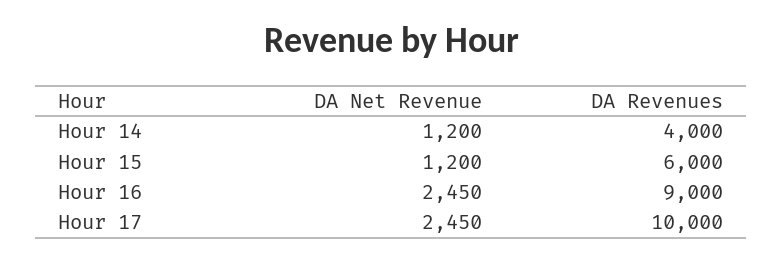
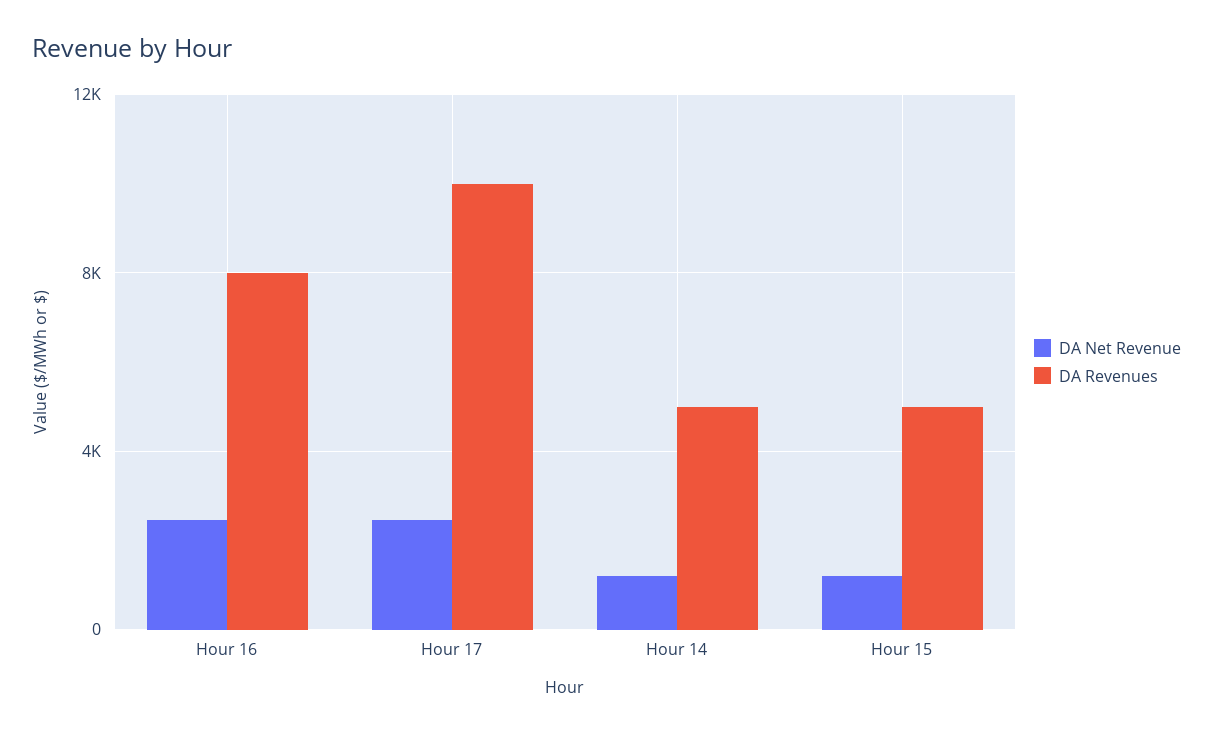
DA Revenues, Hour 14: 4000 -> 5000
DA Revenues, Hour 15: 6000 -> 5000
DA Revenues, Hour 16: 9000 -> 8000

